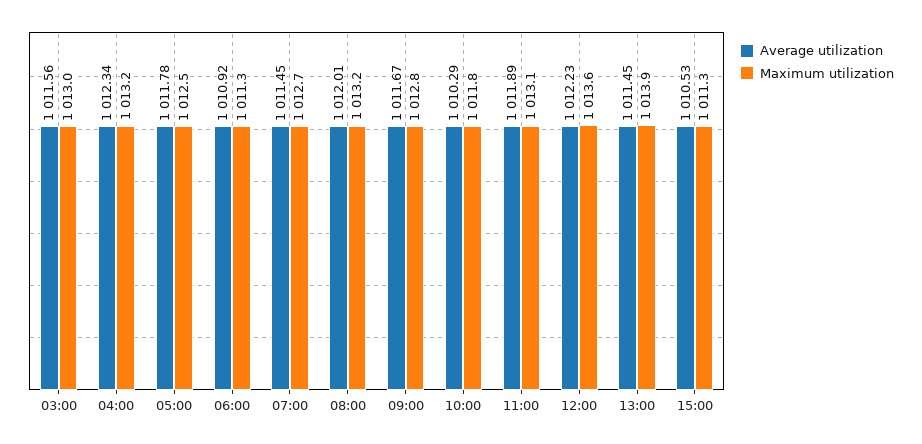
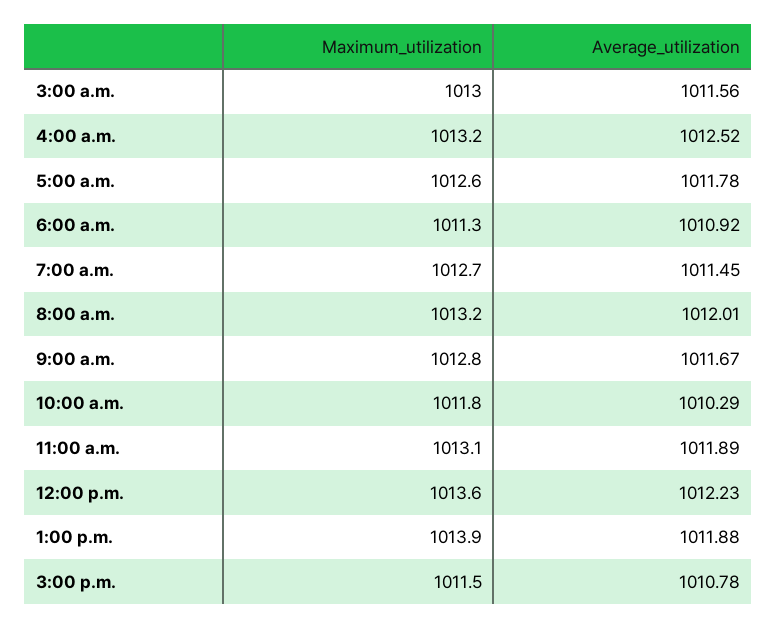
Average utilization, 04:00: 1012.34 -> 1012.52
Maximum utilization, 05:00: 1012.5 -> 1012.6
Average utilization, 13:00: 1011.45 -> 1011.88
Average utilization, 15:00: 1010.53 -> 1010.78
Maximum utilization, 15:00: 1011.3 -> 1011.5

